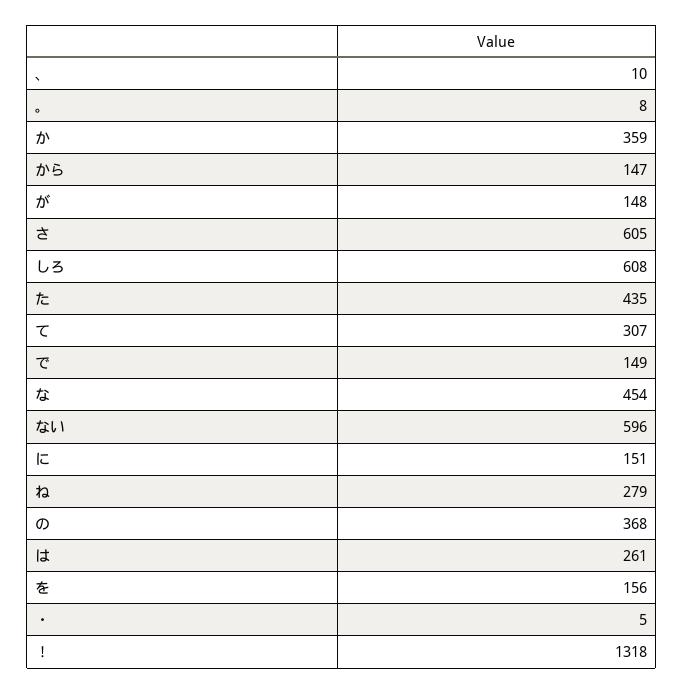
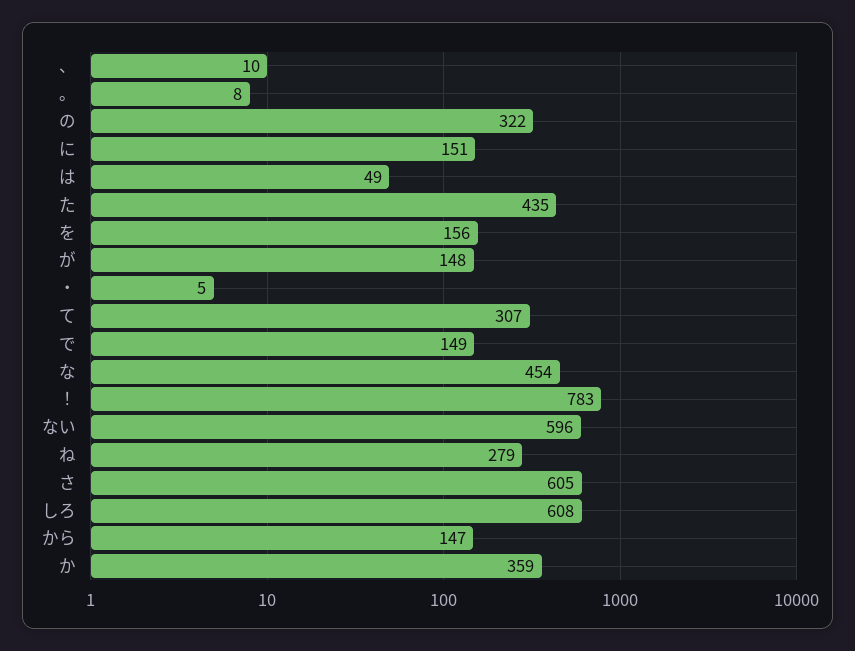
の: 368 -> 322
は: 261 -> 49
！: 1318 -> 783

